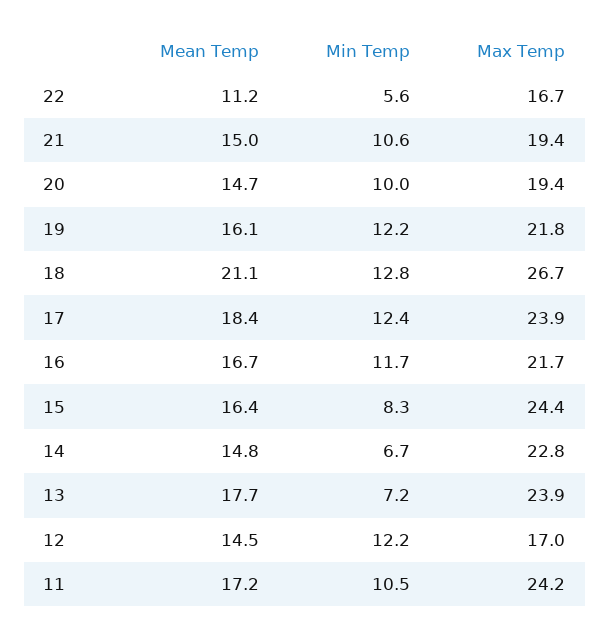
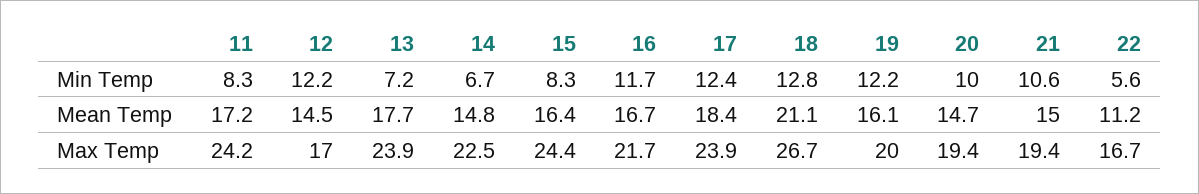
Max Temp, 19: 21.8 -> 20
Max Temp, 14: 22.8 -> 22.5
Min Temp, 11: 10.5 -> 8.3

